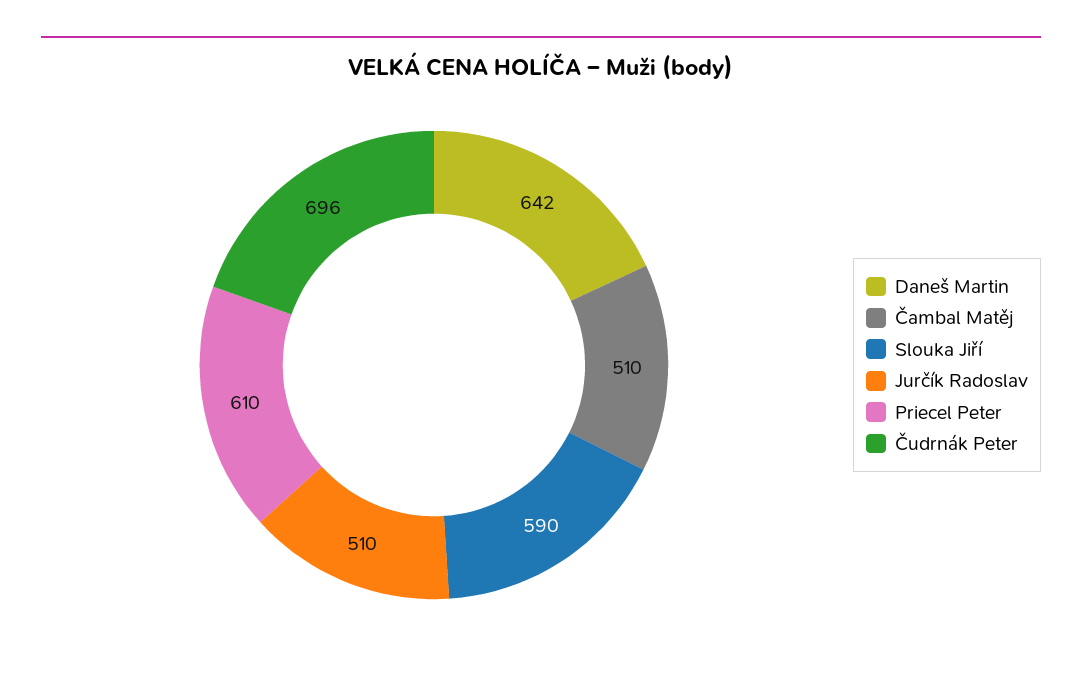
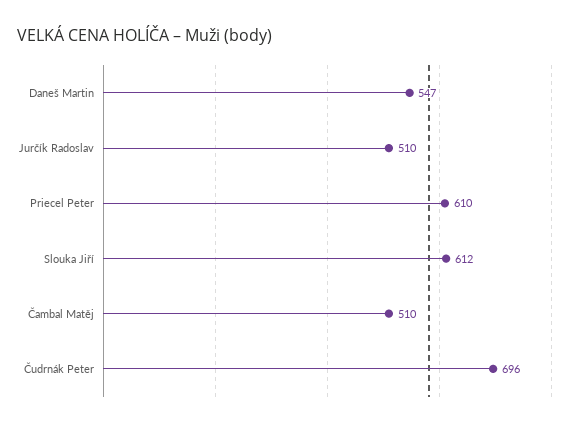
Daneš Martin: 642 -> 547
Slouka Jiří: 590 -> 612

